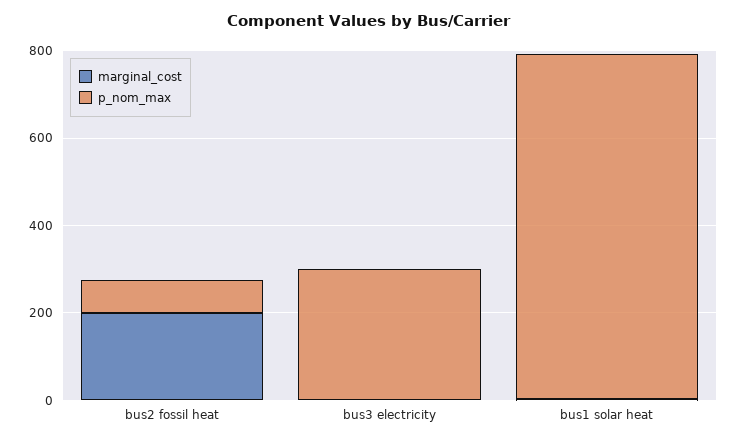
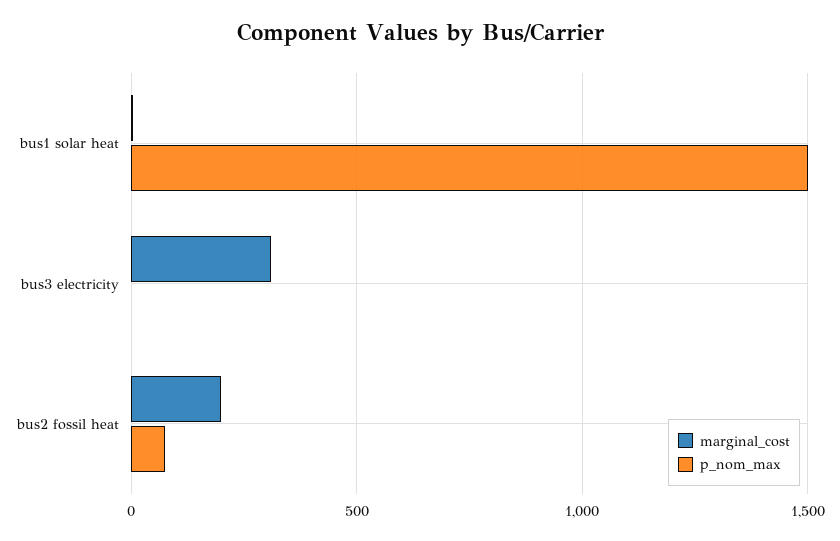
marginal_cost, bus3 electricity: 0 -> 300
p_nom_max, bus3 electricity: 300 -> 0
p_nom_max, bus1 solar heat: 800 -> 1500

